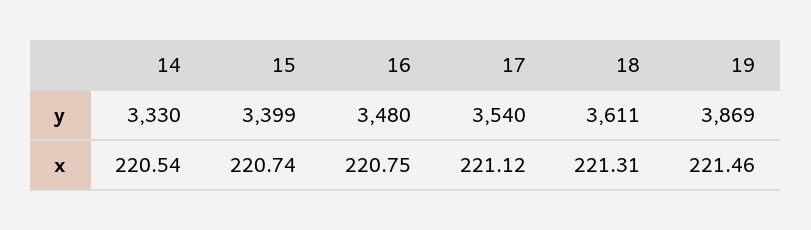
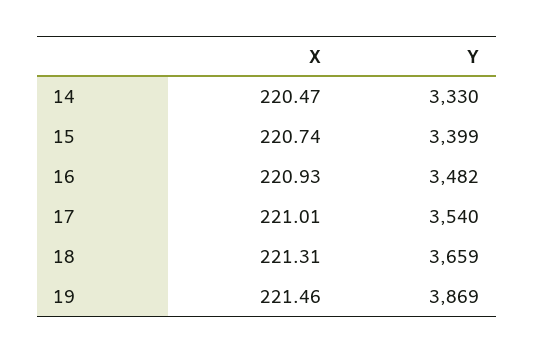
16, y: 3480 -> 3482
18, y: 3611 -> 3659
14, x: 220.54 -> 220.47
16, x: 220.75 -> 220.93
17, x: 221.12 -> 221.01

